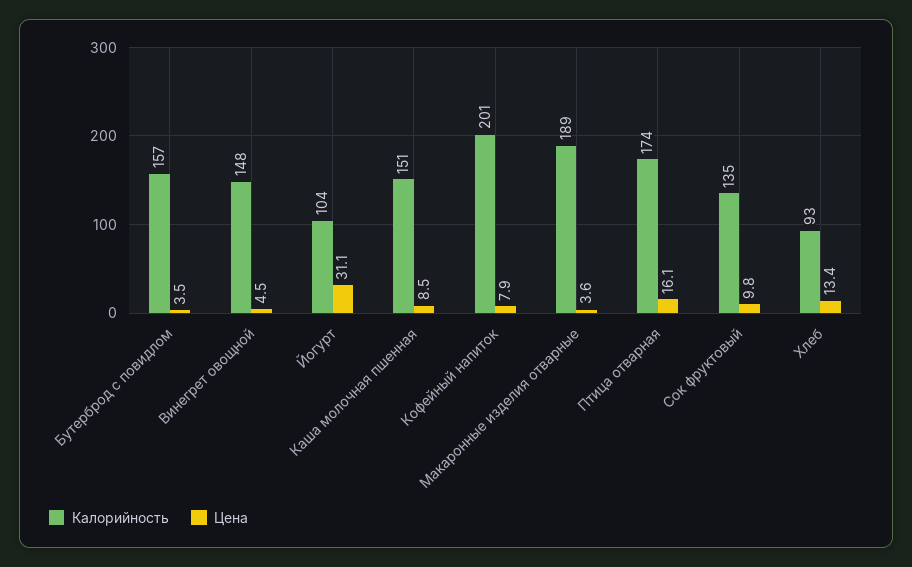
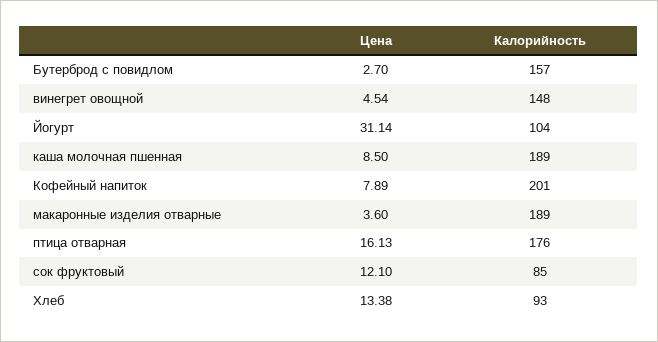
Цена, Бутерброд с повидлом: 3.5 -> 2.7
Калорийность, Каша молочная пшенная: 151 -> 189
Калорийность, Птица отварная: 174 -> 176
Калорийность, Сок фруктовый: 135 -> 85
Цена, Сок фруктовый: 9.8 -> 12.1

